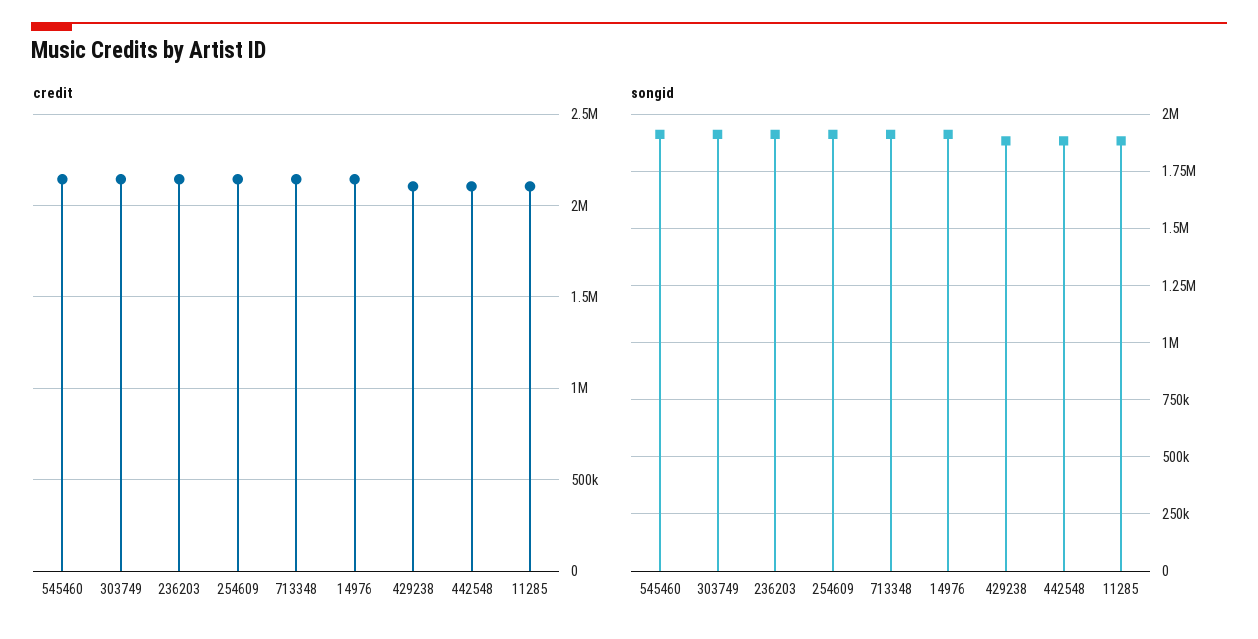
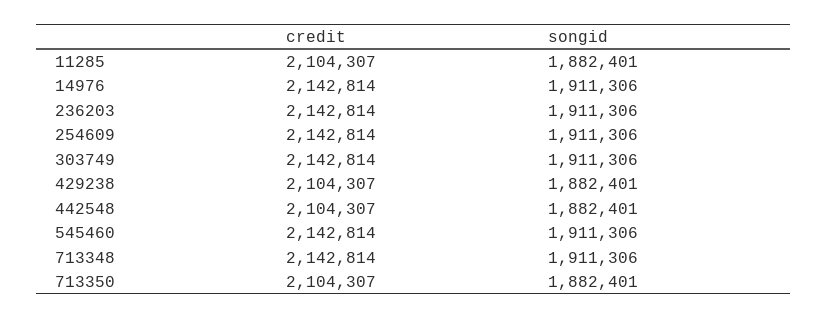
credit, 713350: none -> 2104307
songid, 713350: none -> 1882401

